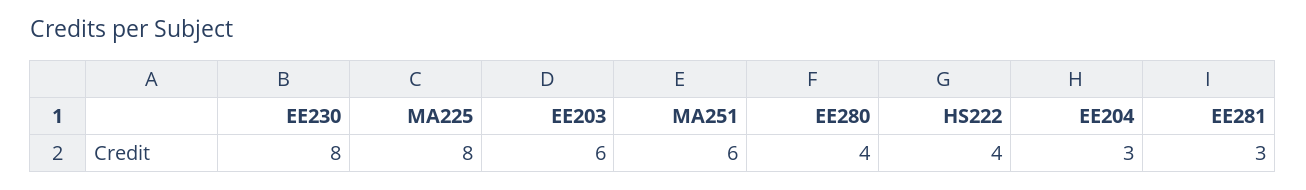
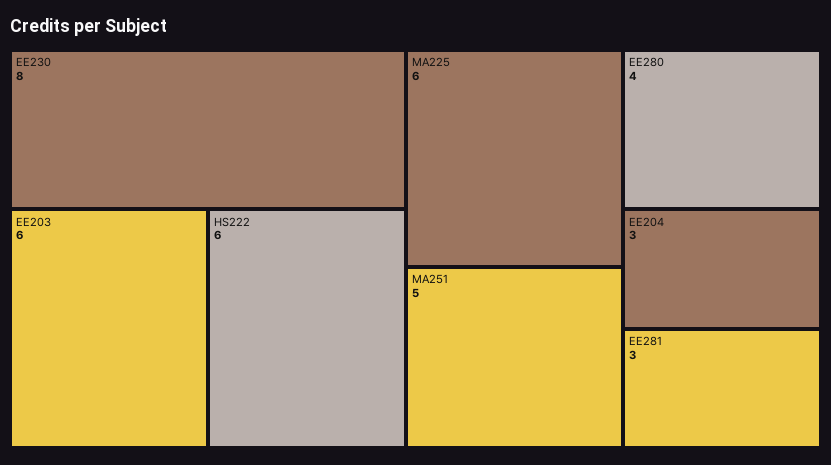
MA225: 8 -> 6
MA251: 6 -> 5
HS222: 4 -> 6

